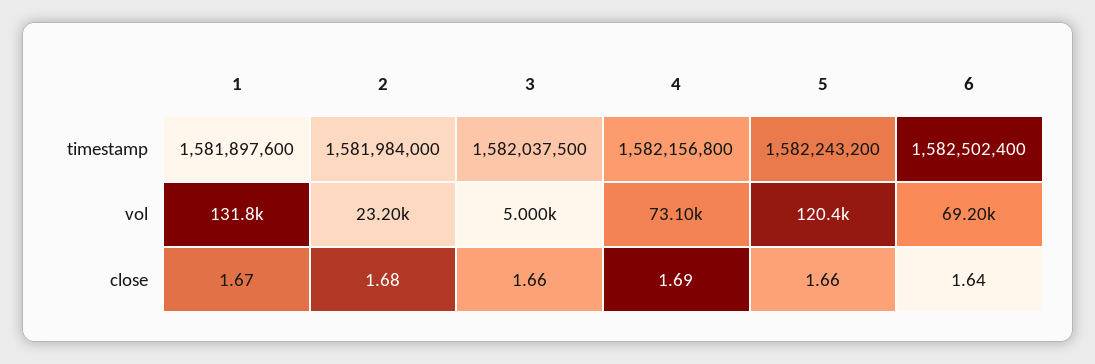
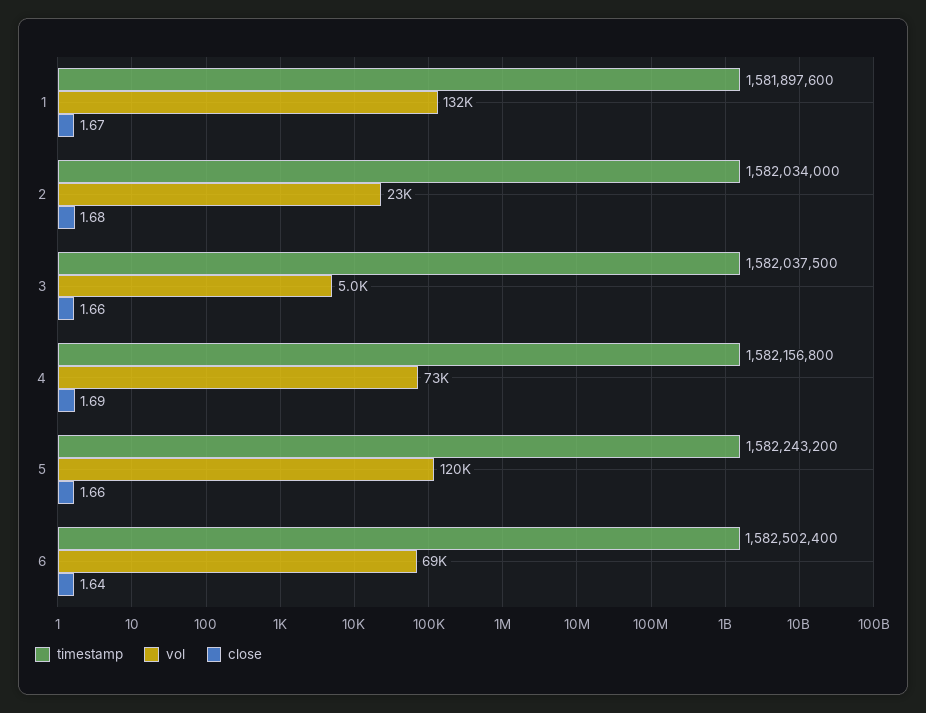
timestamp, 2: 1581984000 -> 1582034000

